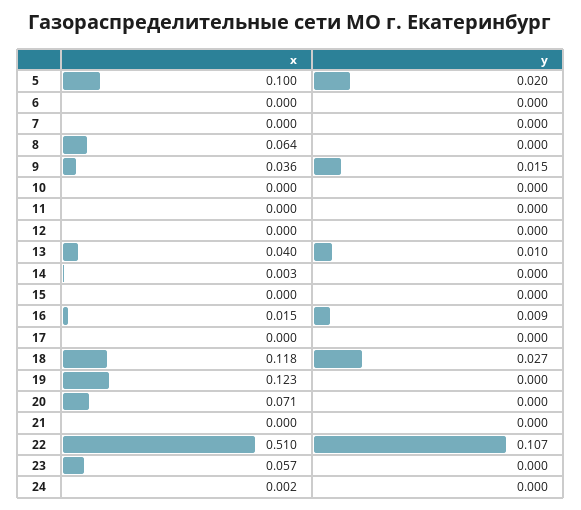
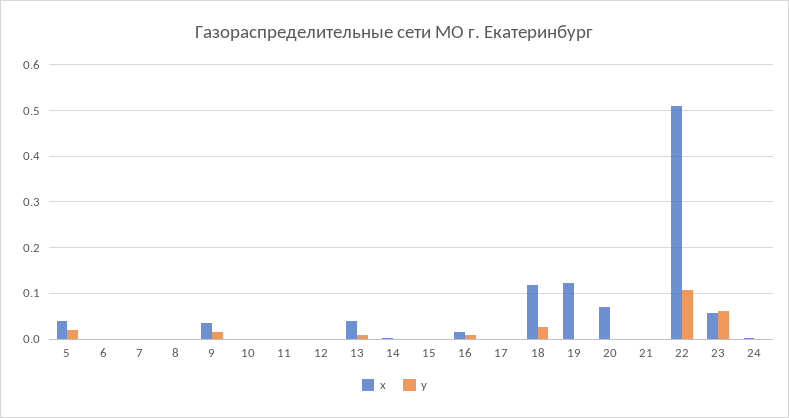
x, 5: 0.1 -> 0.04
x, 8: 0.064 -> 0
y, 23: 0 -> 0.06

